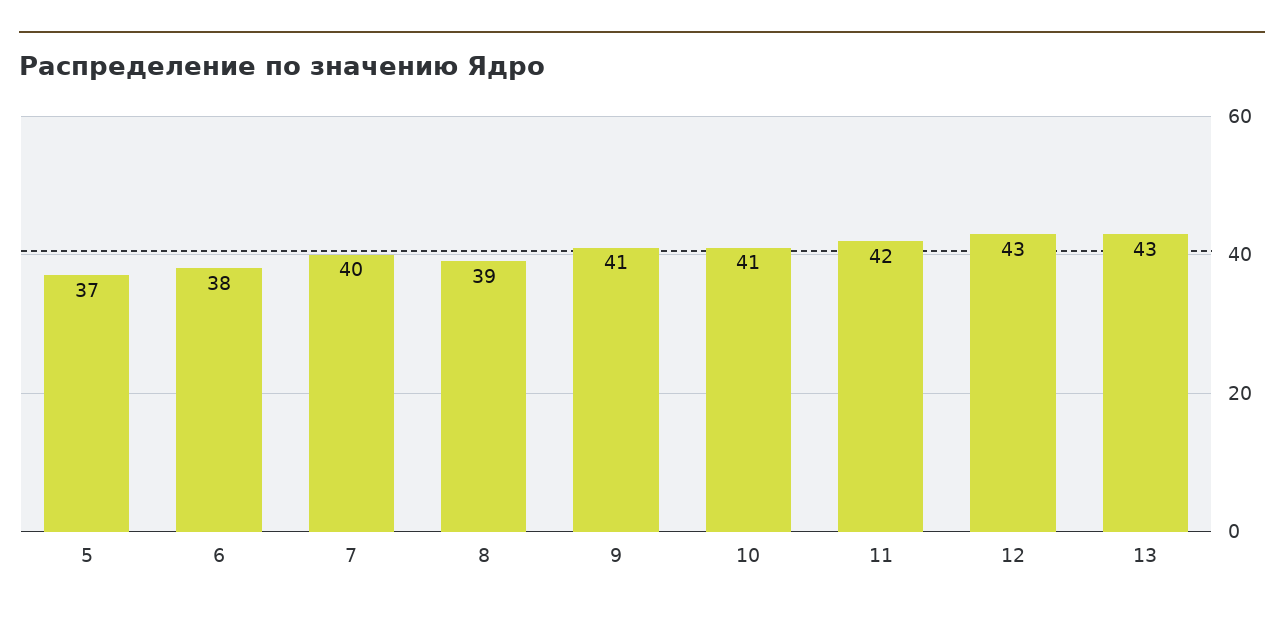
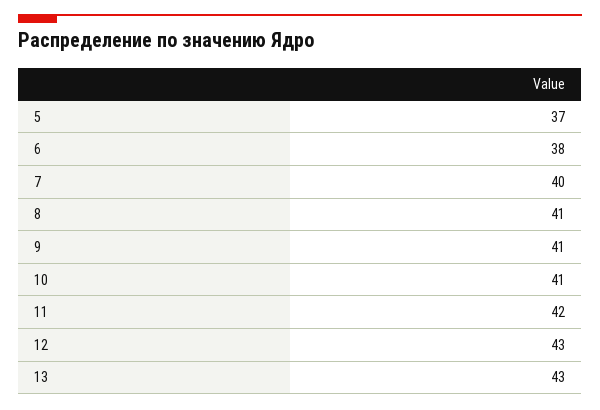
8: 39 -> 41

